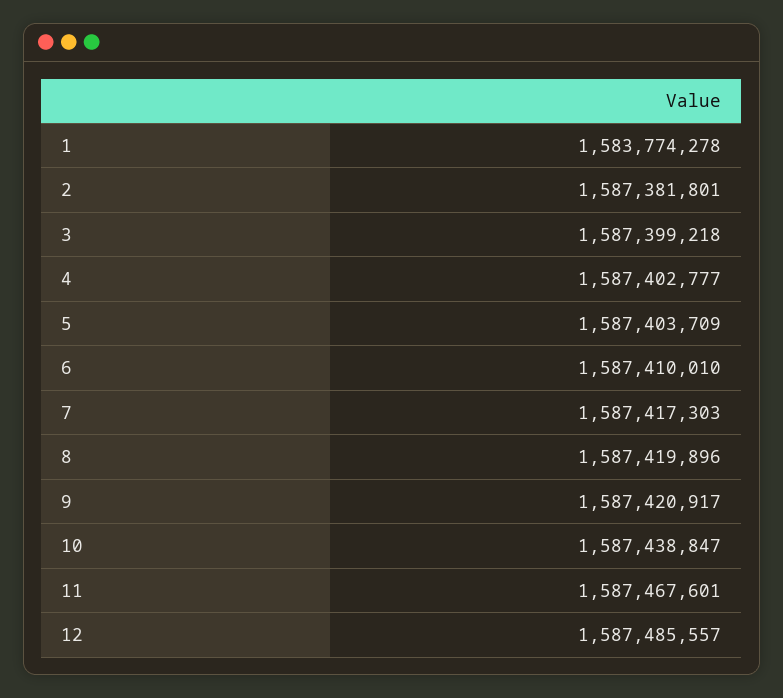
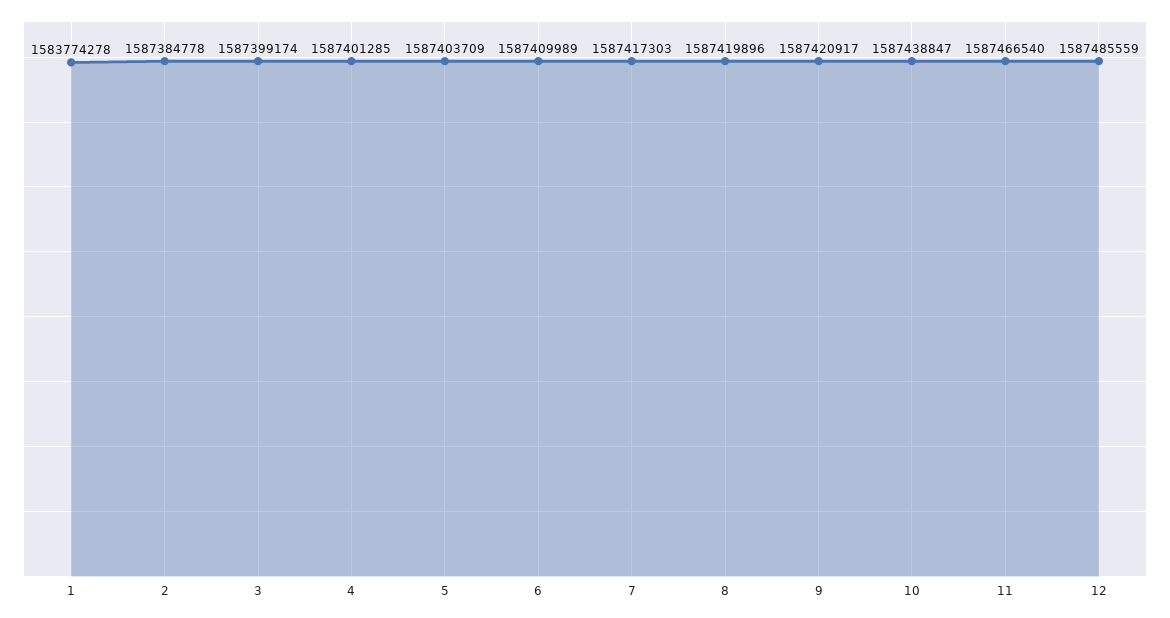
2: 1587381801 -> 1587384778
3: 1587399218 -> 1587399174
4: 1587402777 -> 1587401285
6: 1587410010 -> 1587409989
11: 1587467601 -> 1587466540
12: 1587485557 -> 1587485559

